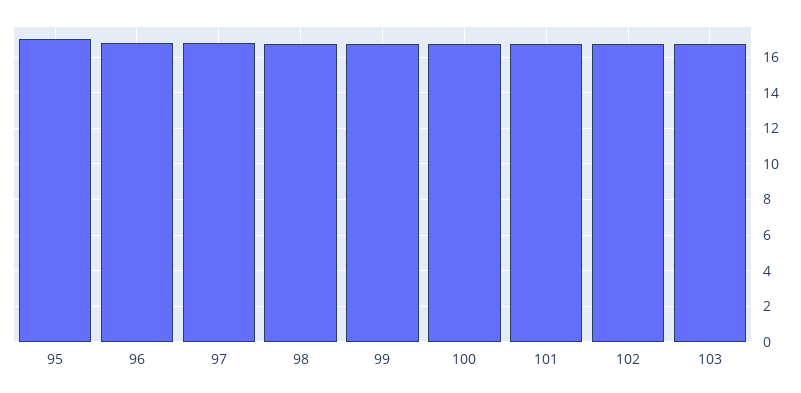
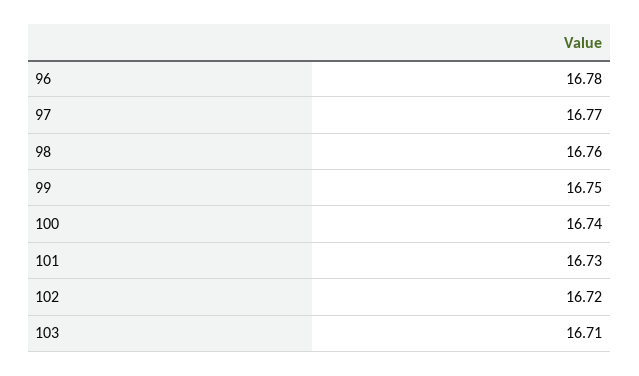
95: 17 -> none

